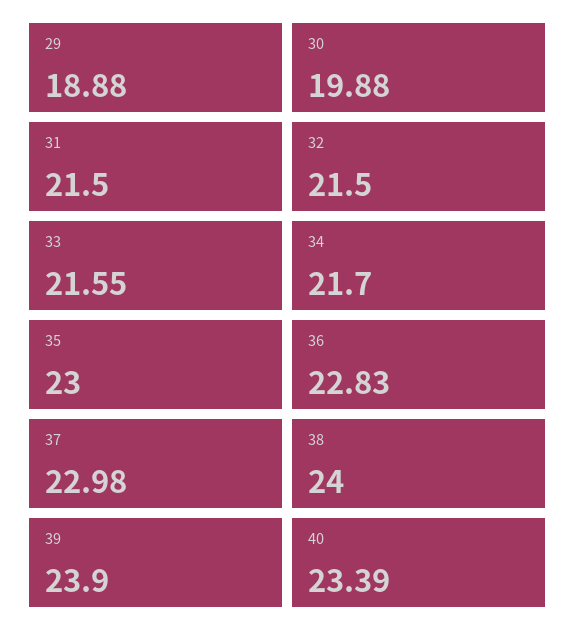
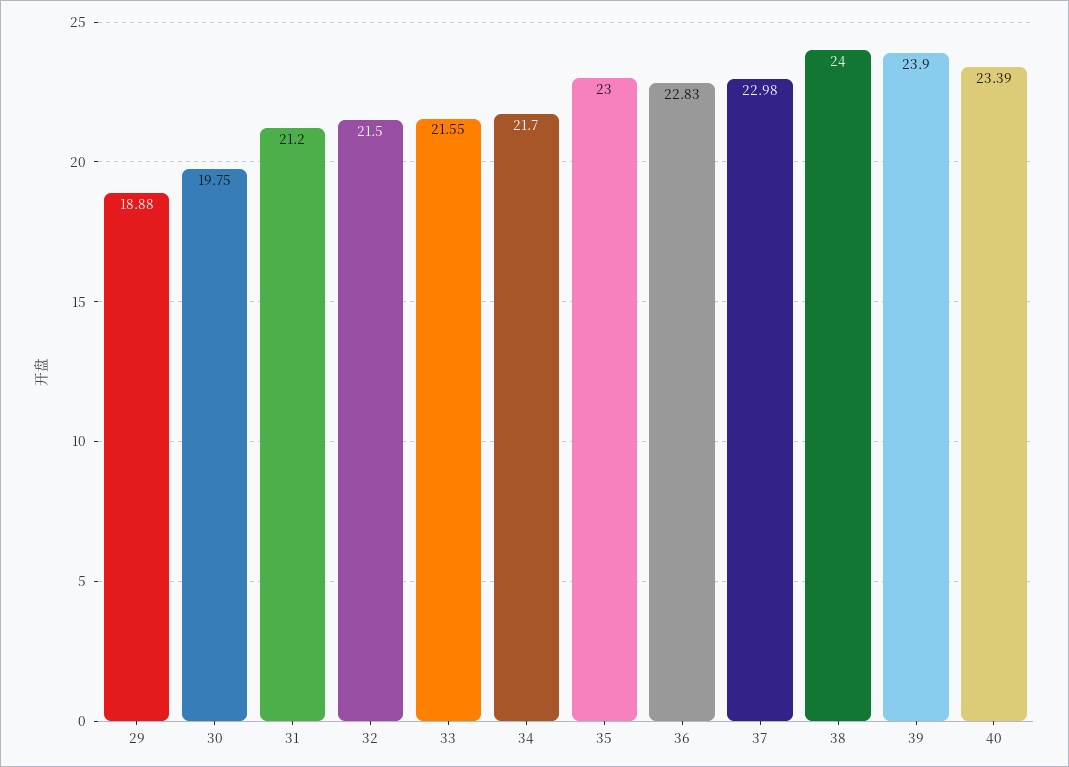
30: 19.88 -> 19.75
31: 21.5 -> 21.2

